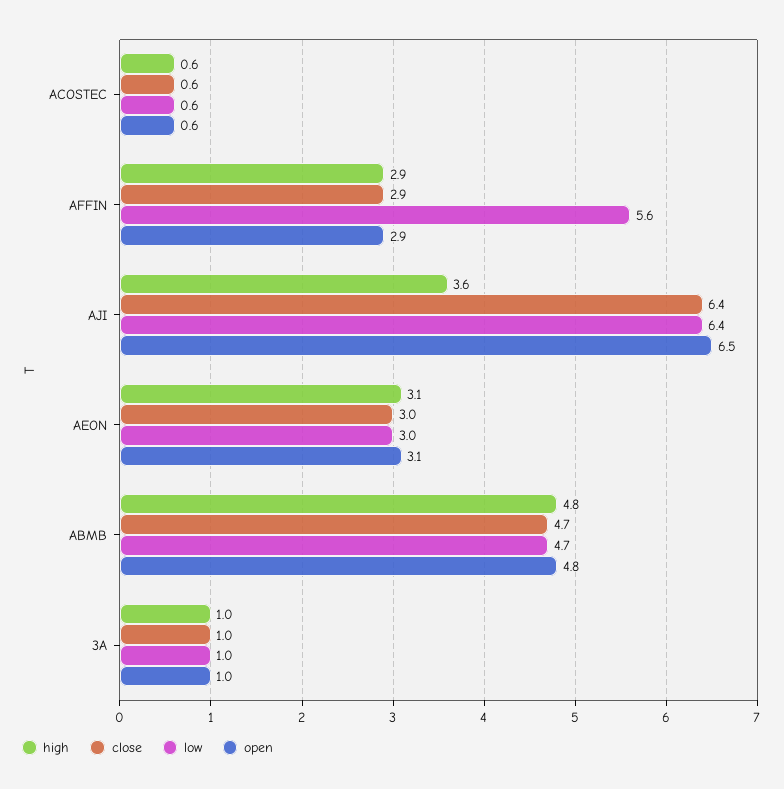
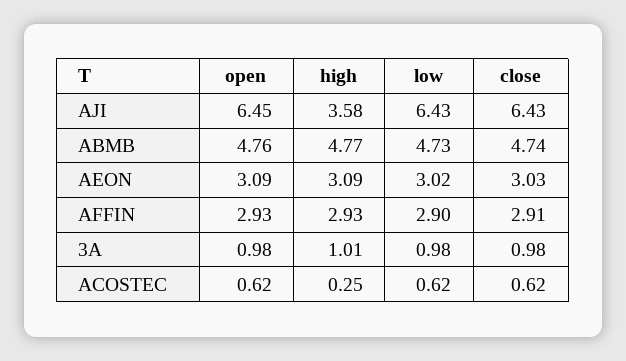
high, ACOSTEC: 0.6 -> 0.25
low, AFFIN: 5.6 -> 2.9

